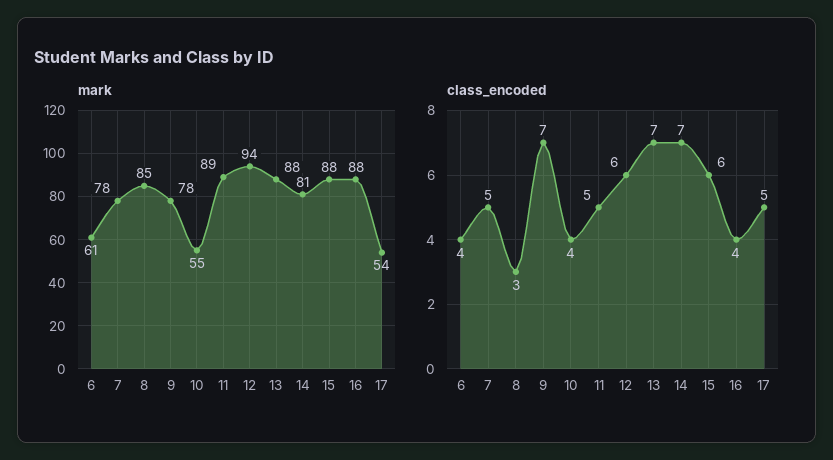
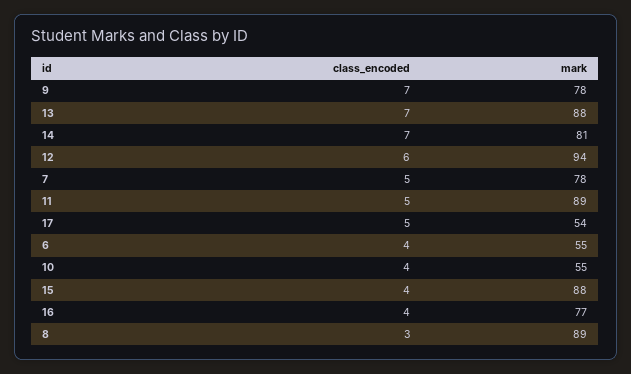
mark, 6: 61 -> 55
mark, 8: 85 -> 89
mark, 16: 88 -> 77
class_encoded, 15: 6 -> 4

